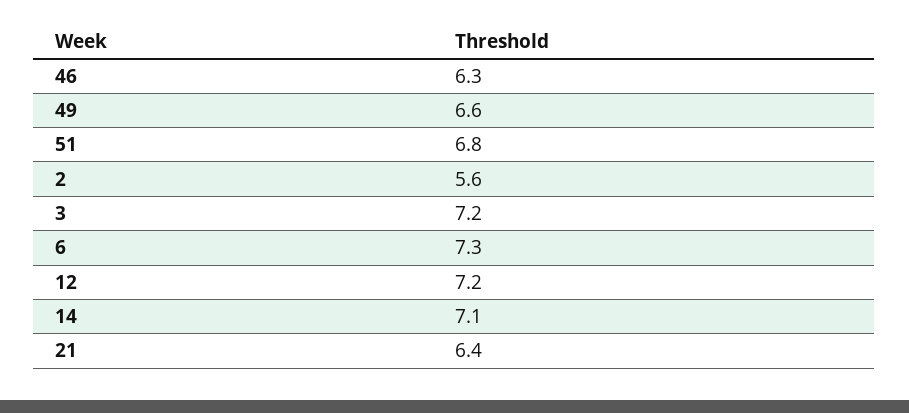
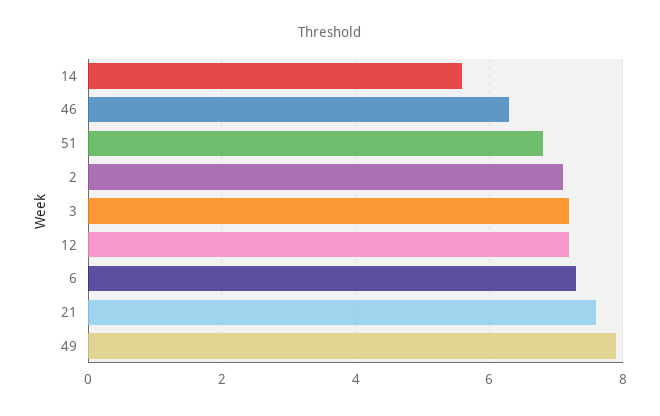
49: 6.6 -> 8
2: 5.6 -> 7
14: 7.1 -> 5.5
21: 6.4 -> 7.5

